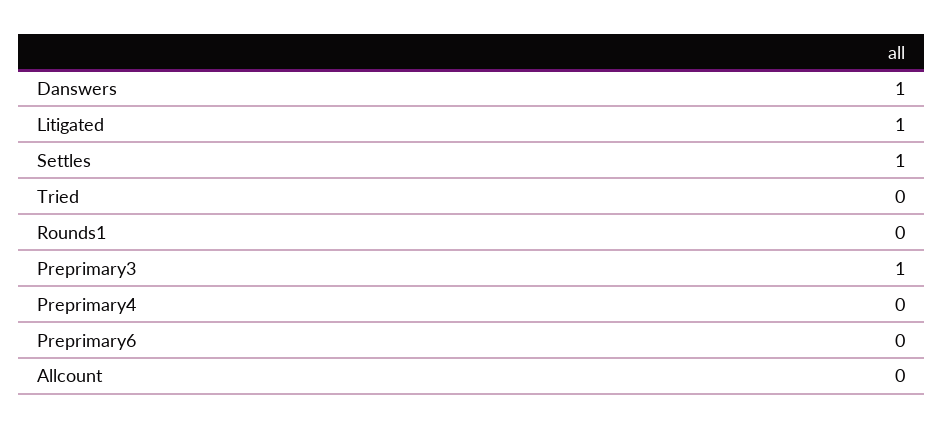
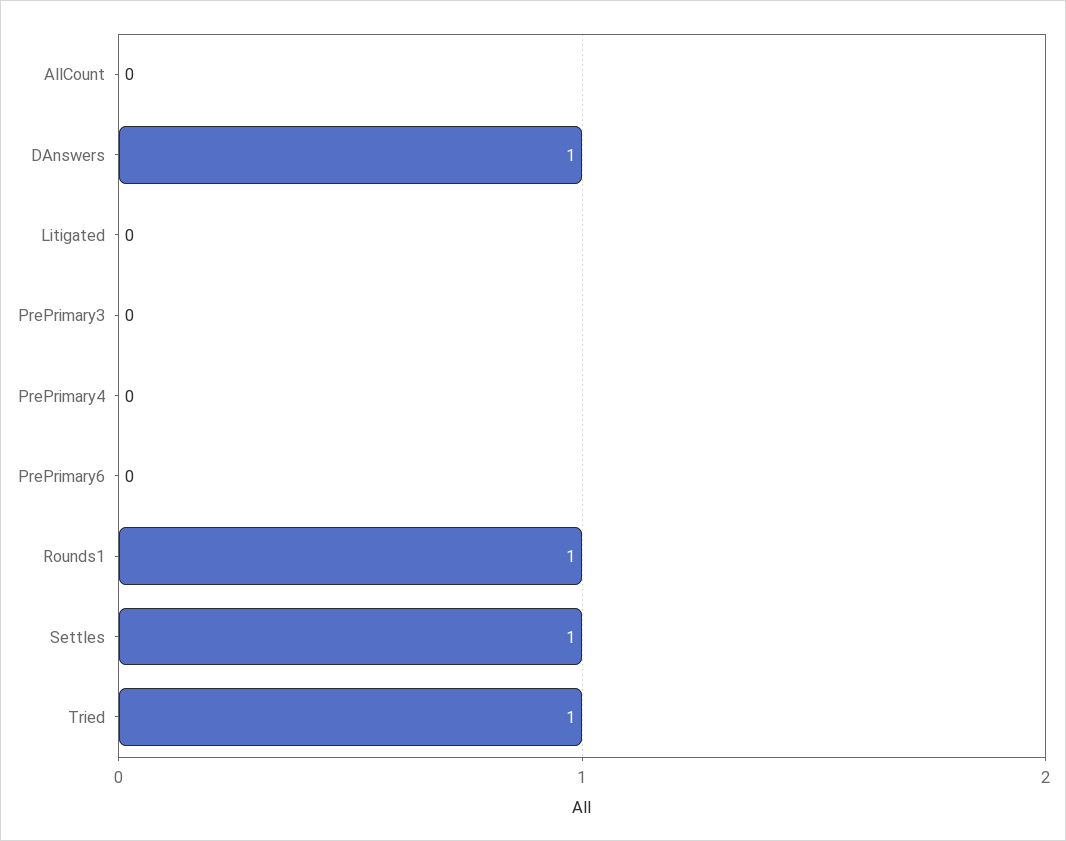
Litigated: 1 -> 0
Tried: 0 -> 1
Rounds1: 0 -> 1
Preprimary3: 1 -> 0

